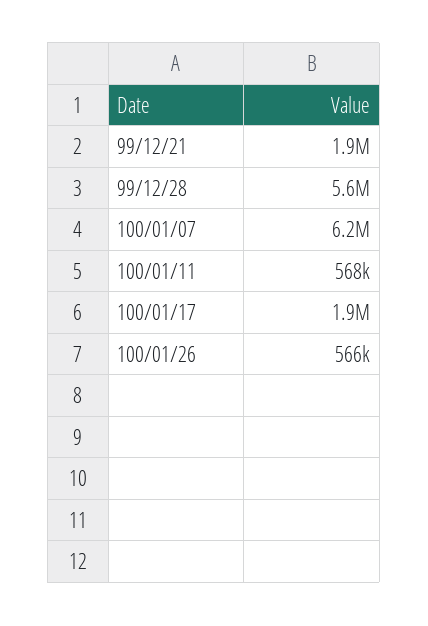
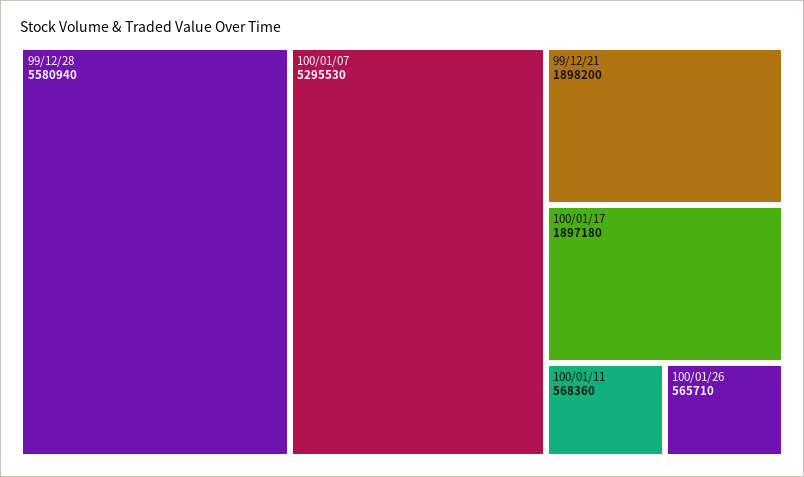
100/01/07: 6200000 -> 5295530

